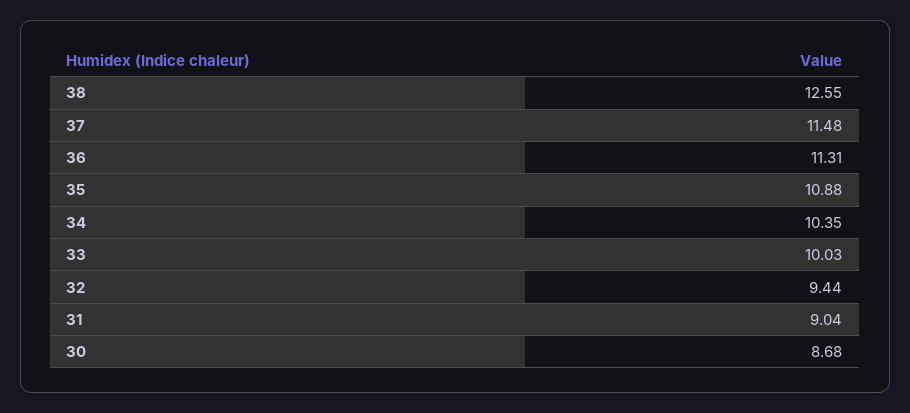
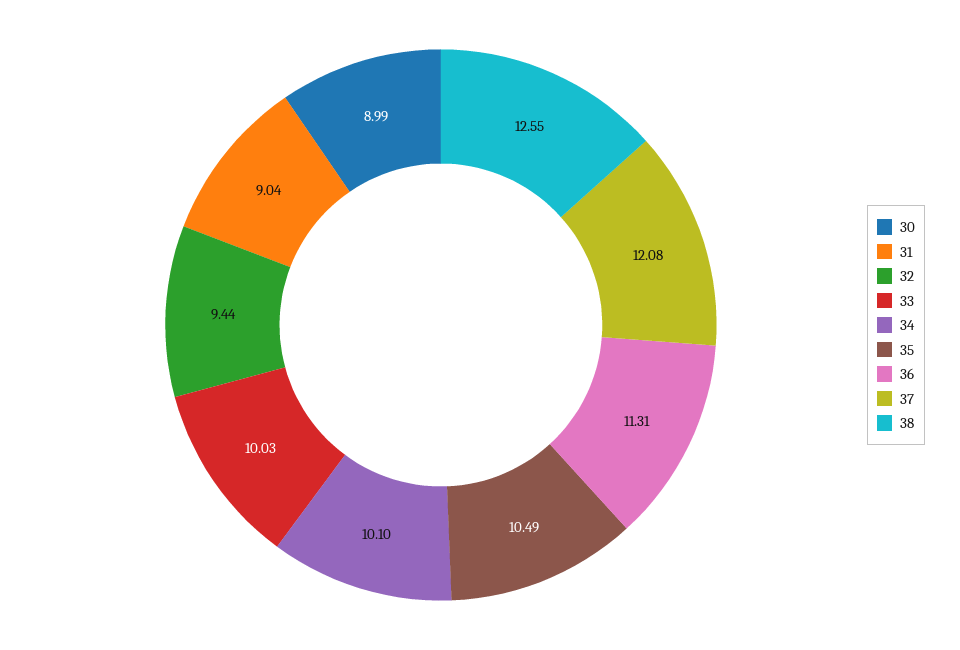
37: 11.48 -> 12.08
35: 10.88 -> 10.49
34: 10.35 -> 10.1
30: 8.68 -> 8.99

